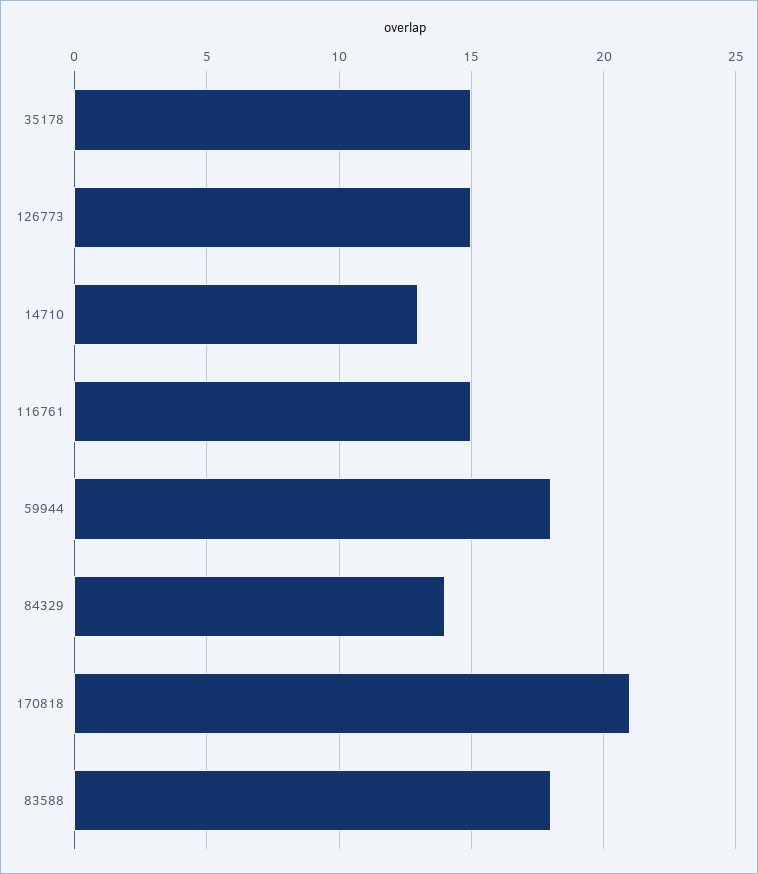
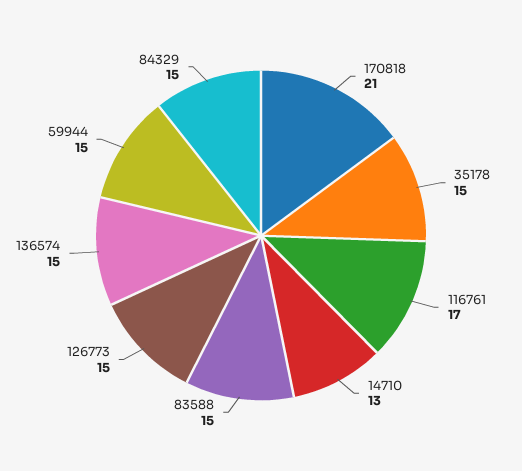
116761: 15 -> 17
59944: 18 -> 15
84329: 14 -> 15
83588: 18 -> 15
136574: none -> 15

